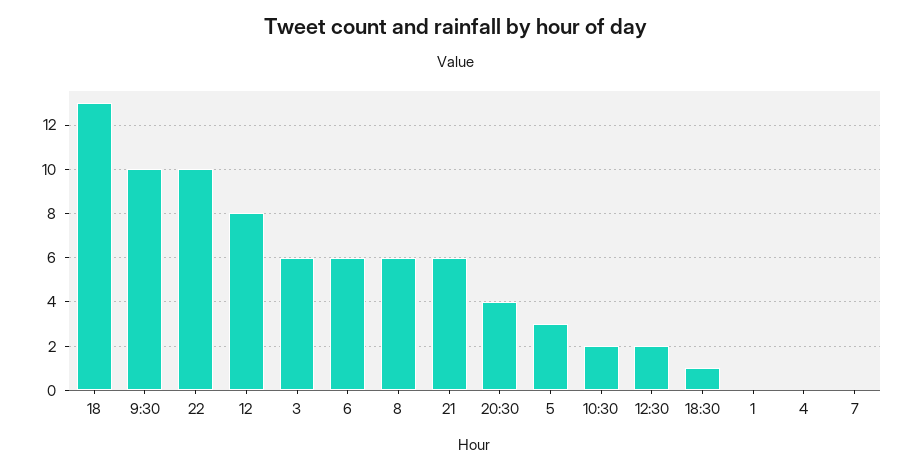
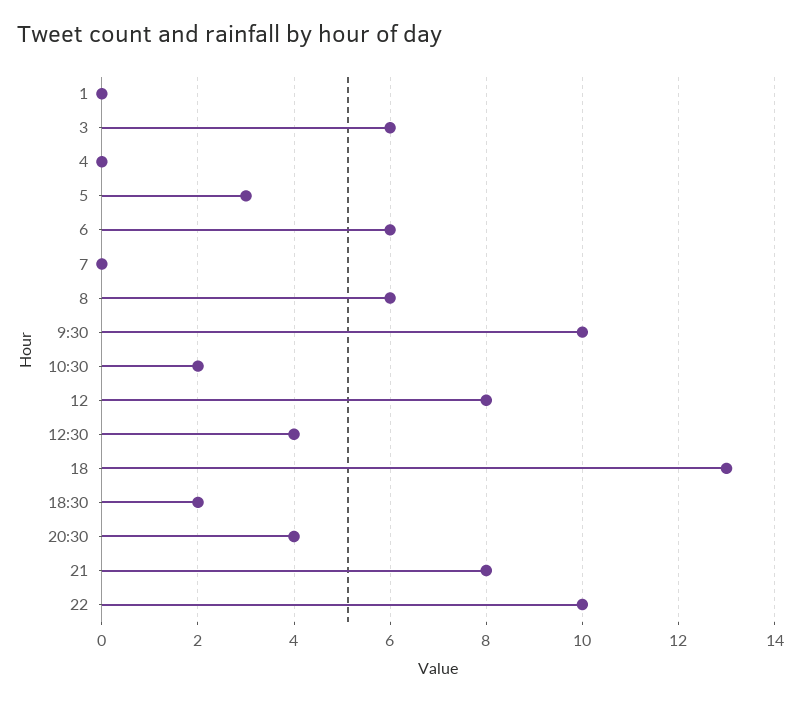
21: 6 -> 8
12:30: 2 -> 4
18:30: 1 -> 2

